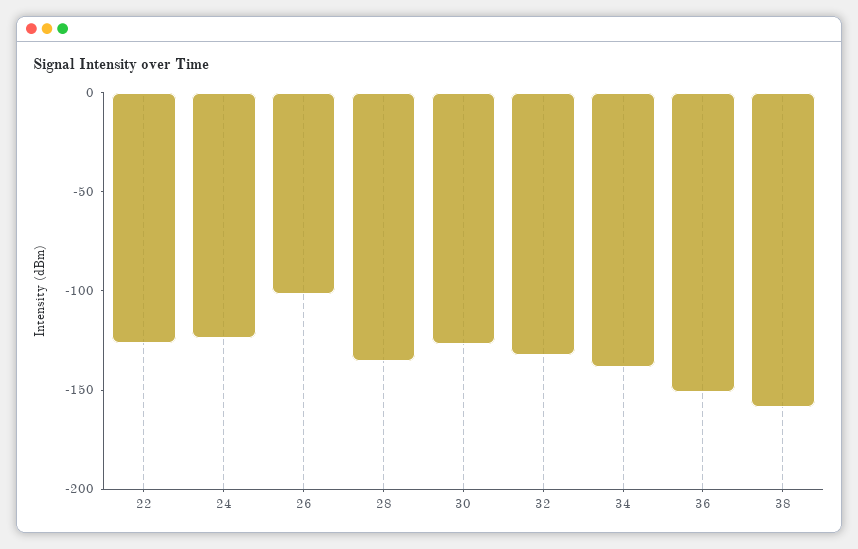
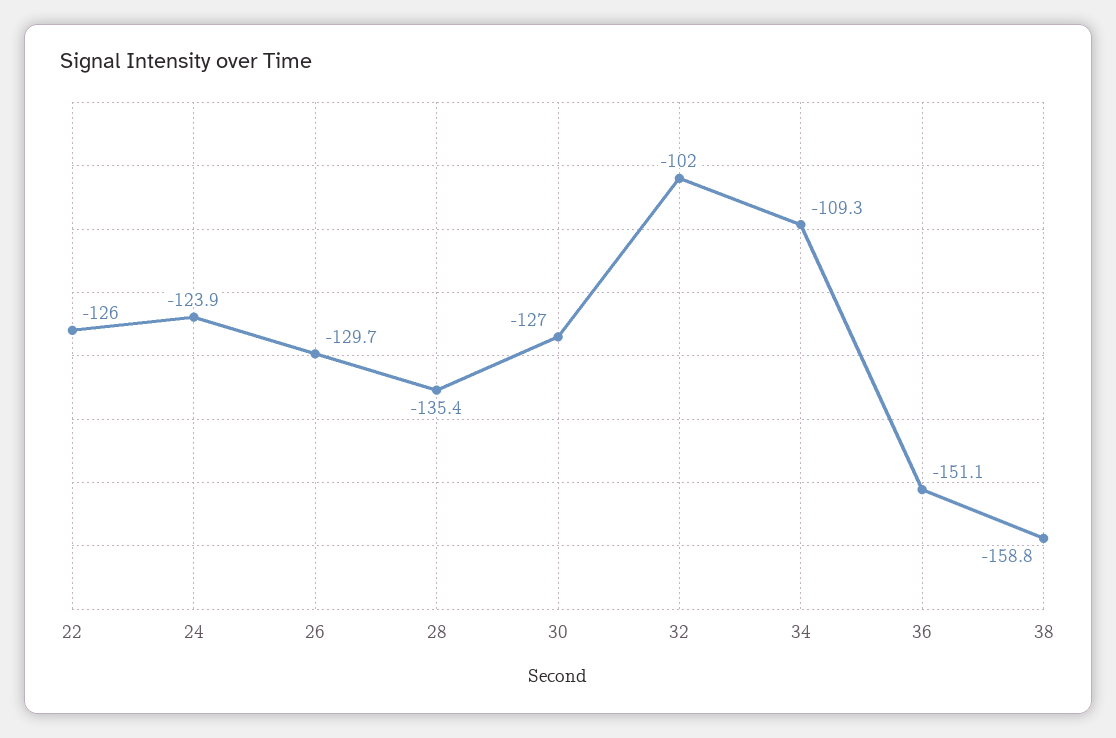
26: -100 -> -129.7
32: -130 -> -102
34: -140 -> -109.3

